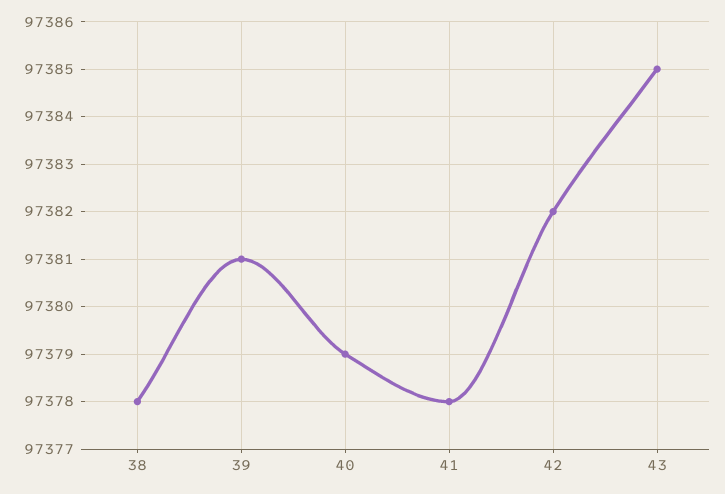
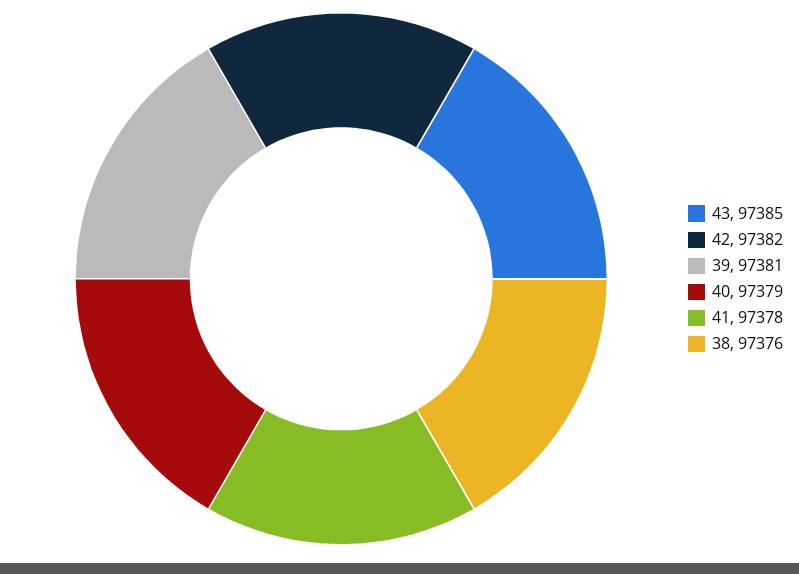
38: 97378 -> 97376

